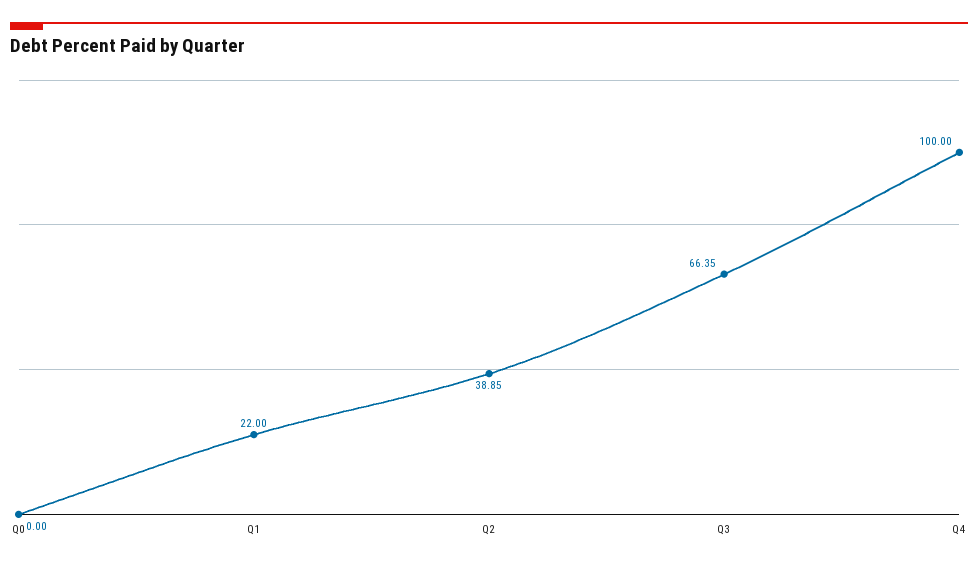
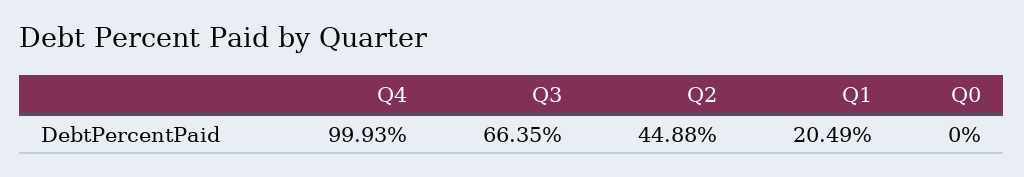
Q1: 22 -> 20.49
Q2: 38.85 -> 44.88
Q4: 100 -> 99.93

